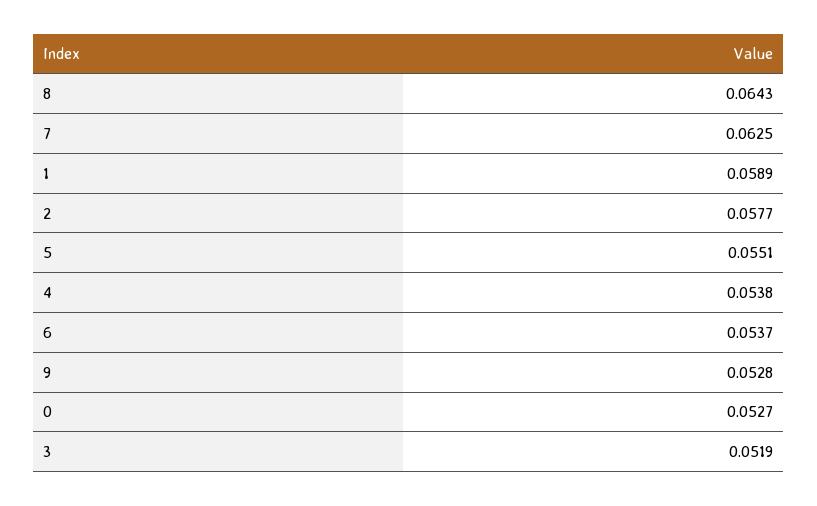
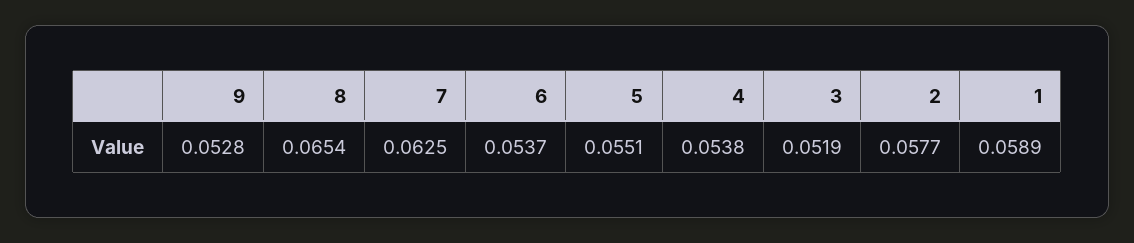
8: 0.0643 -> 0.0654
0: 0.0527 -> none

